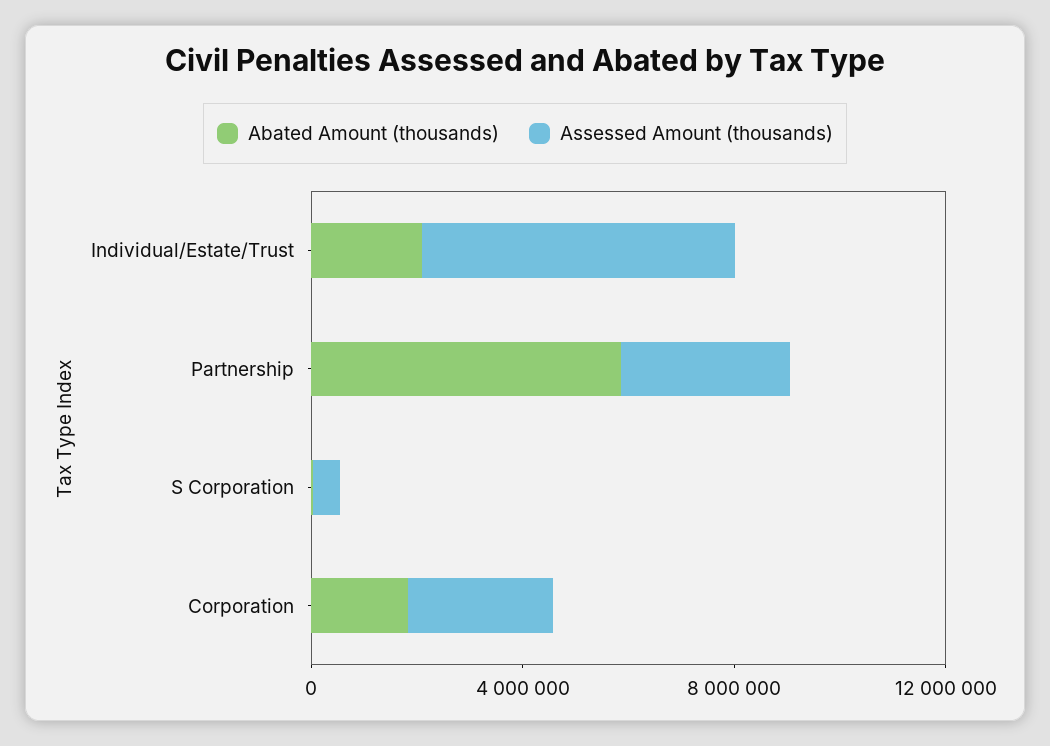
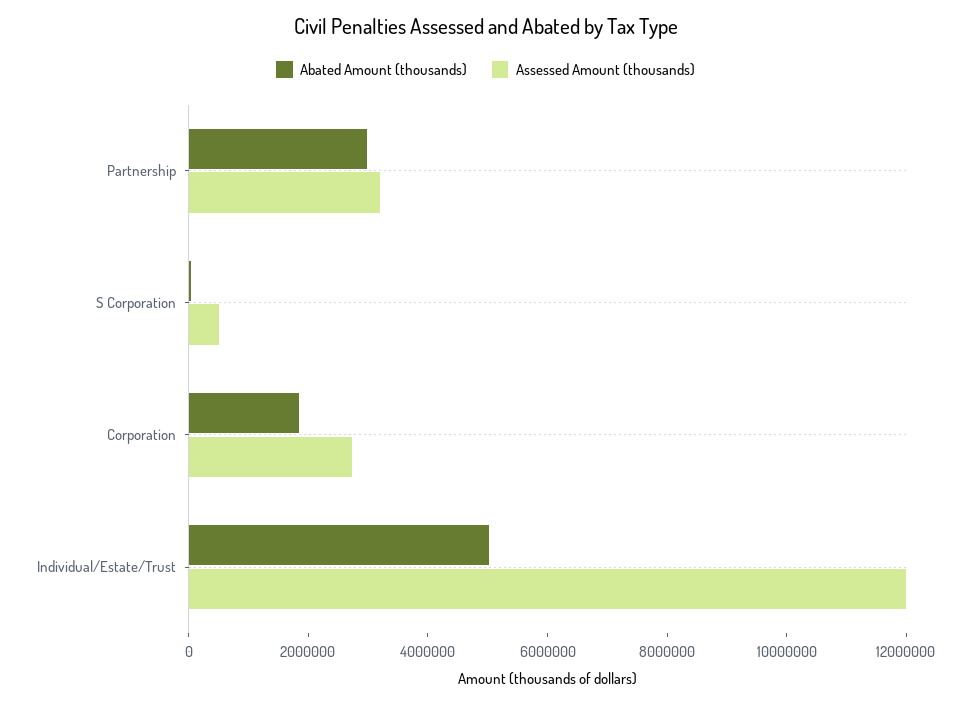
Abated Amount (thousands), Individual/Estate/Trust: 2000000 -> 5000000
Assessed Amount (thousands), Individual/Estate/Trust: 6000000 -> 12000000
Abated Amount (thousands), Partnership: 6000000 -> 3000000

